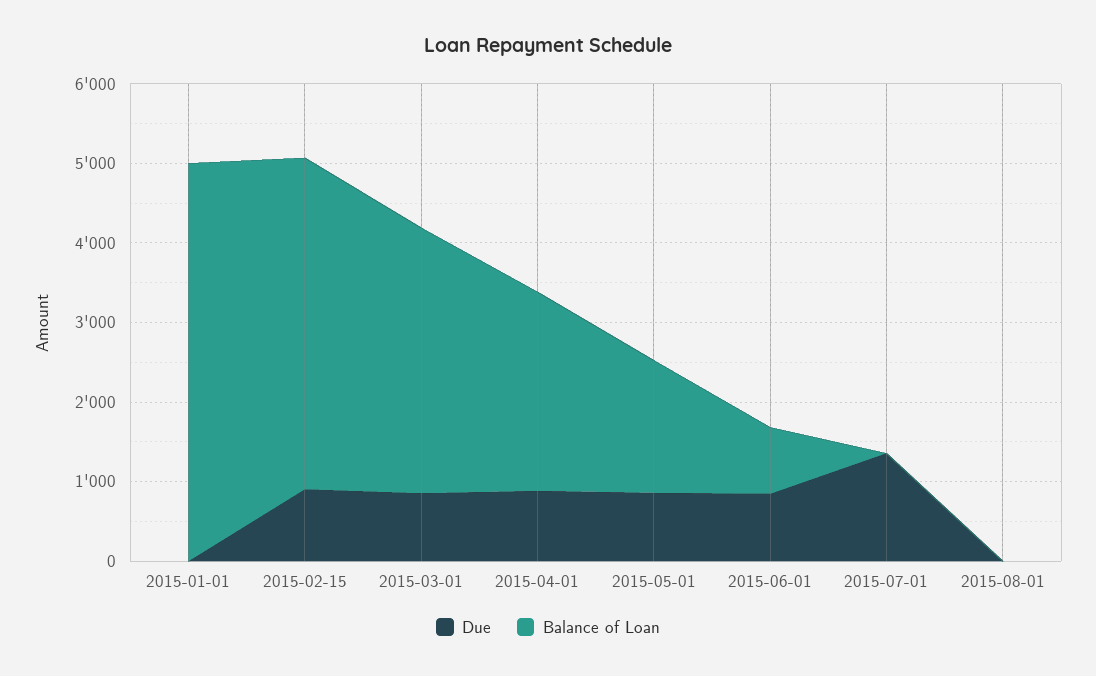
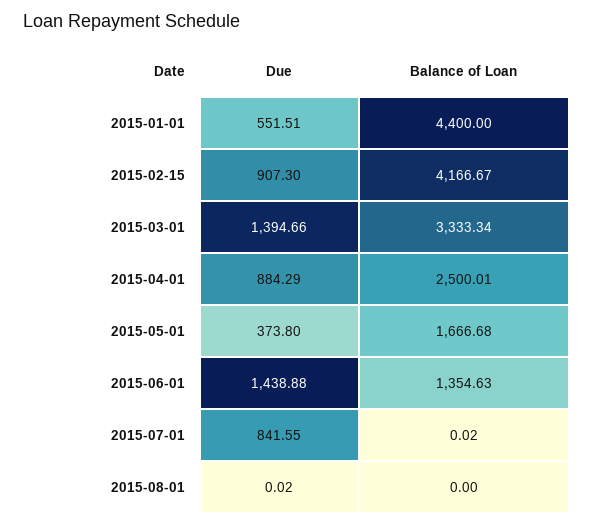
Due, 2015-01-01: 0 -> 551.51
Balance of Loan, 2015-01-01: 5000 -> 4400
Due, 2015-03-01: 800 -> 1394.66
Due, 2015-05-01: 800 -> 373.8
Due, 2015-06-01: 800 -> 1438.88
Balance of Loan, 2015-06-01: 800 -> 1354.63
Due, 2015-07-01: 1400 -> 841.55

